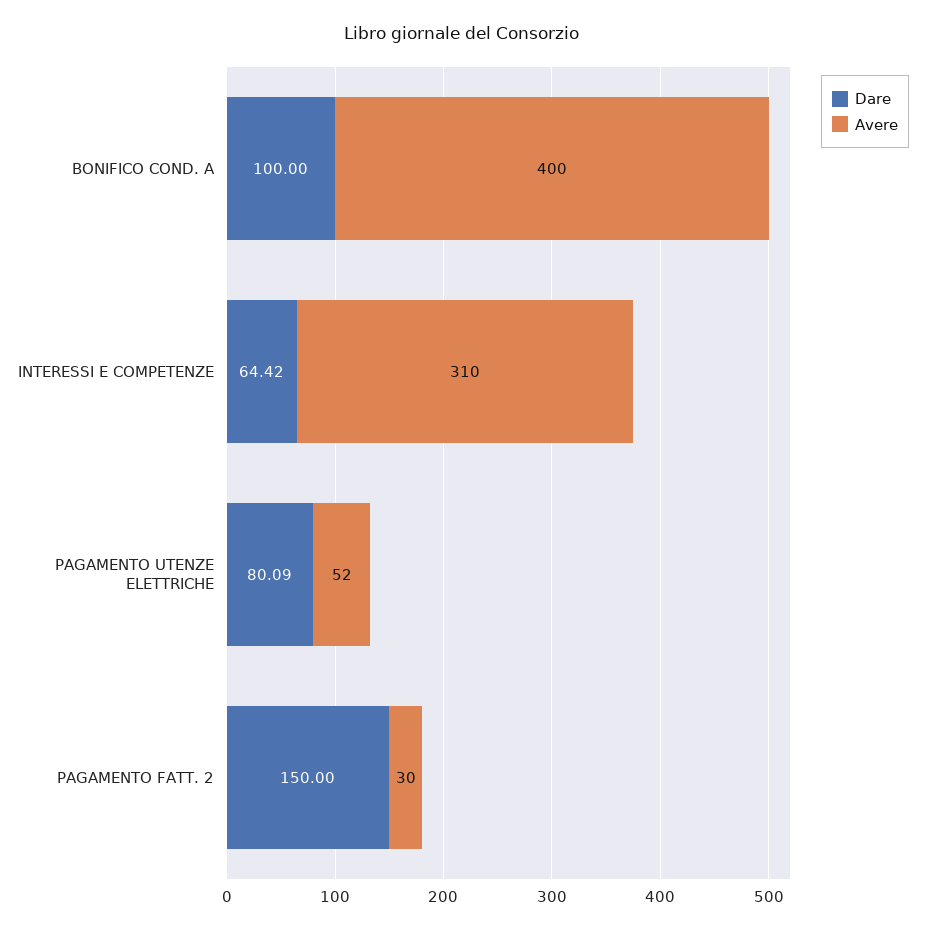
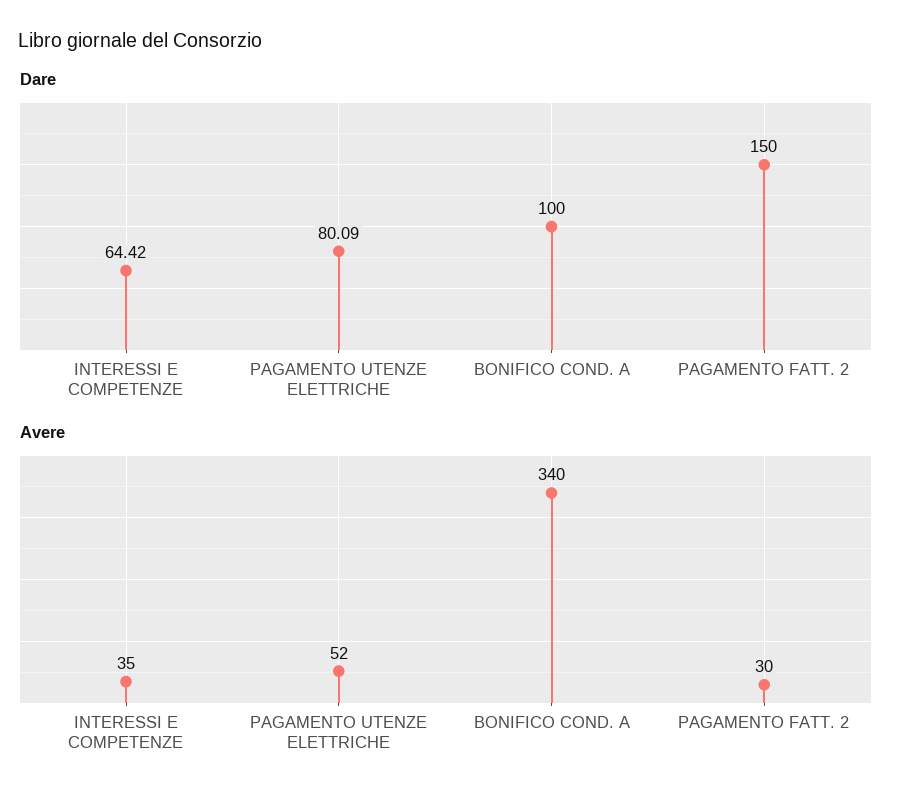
Avere, BONIFICO COND. A: 400 -> 340
Avere, INTERESSI E COMPETENZE: 310 -> 35

